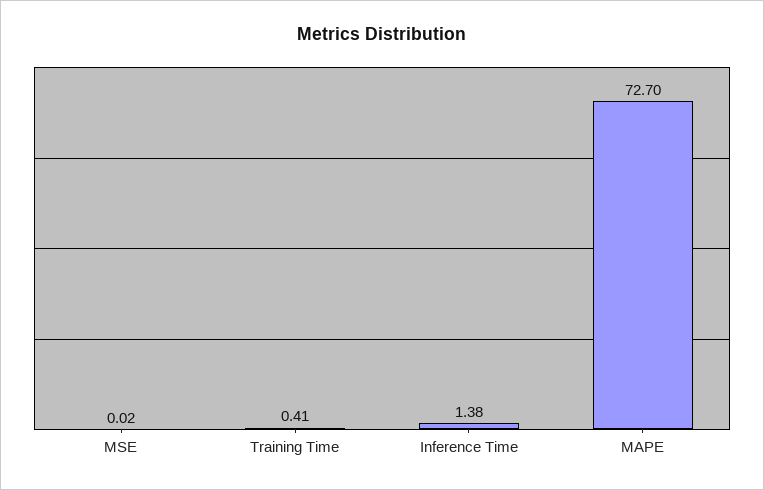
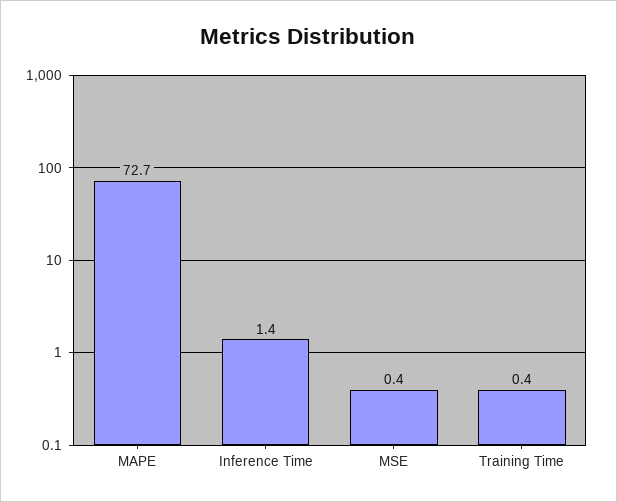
MSE: 0.02 -> 0.4

